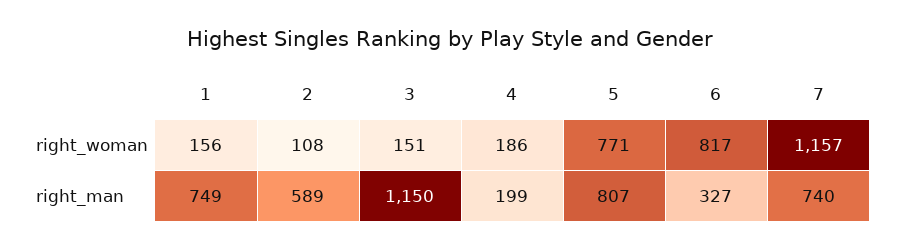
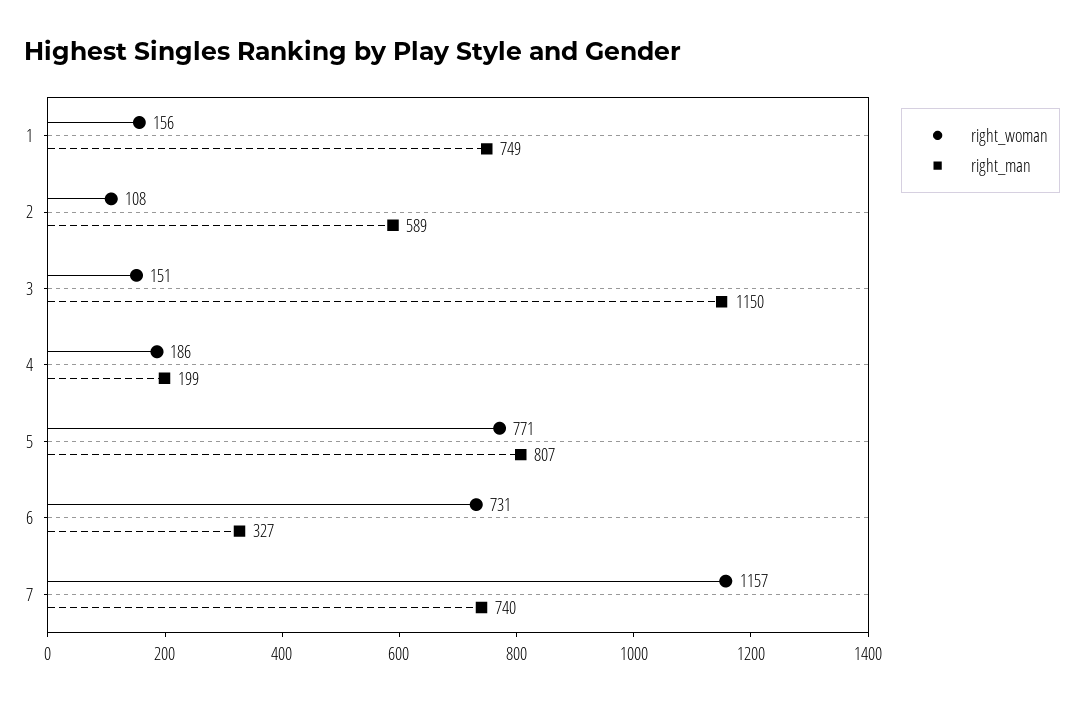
right_woman, 6: 817 -> 731

